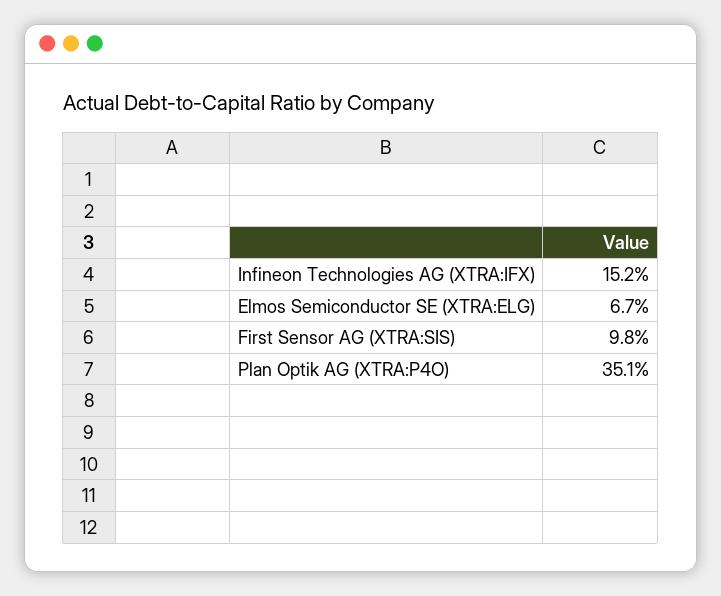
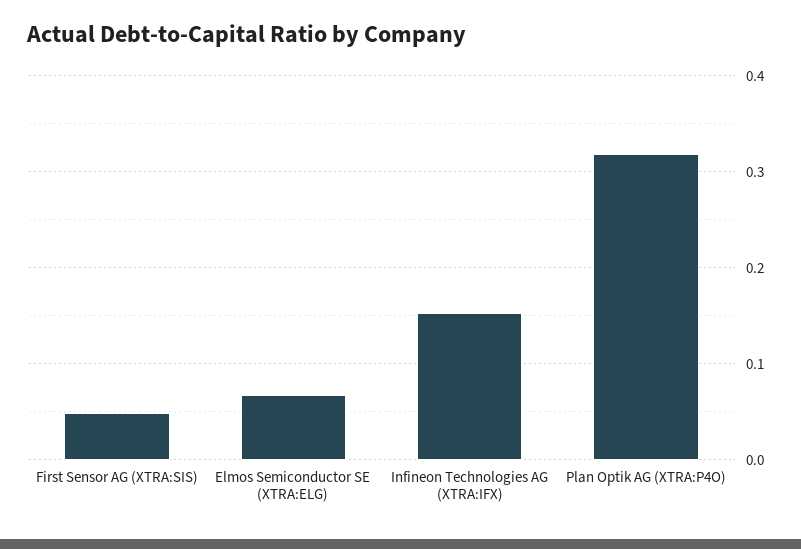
First Sensor AG (XTRA:SIS): 0.098 -> 0.05
Plan Optik AG (XTRA:P4O): 0.351 -> 0.32

